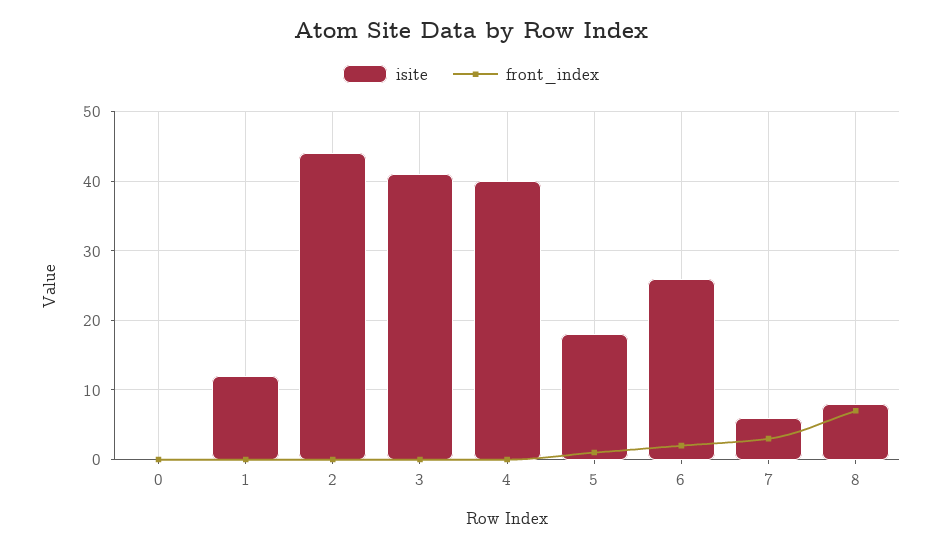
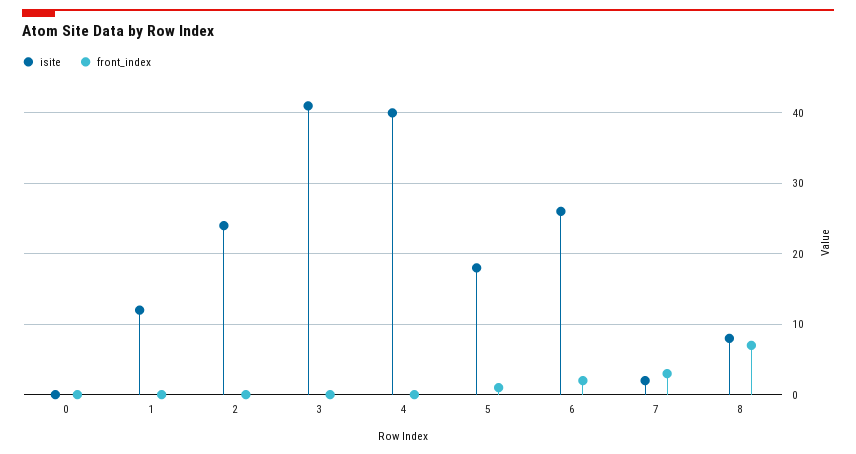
isite, 2: 44 -> 24
isite, 7: 6 -> 2

